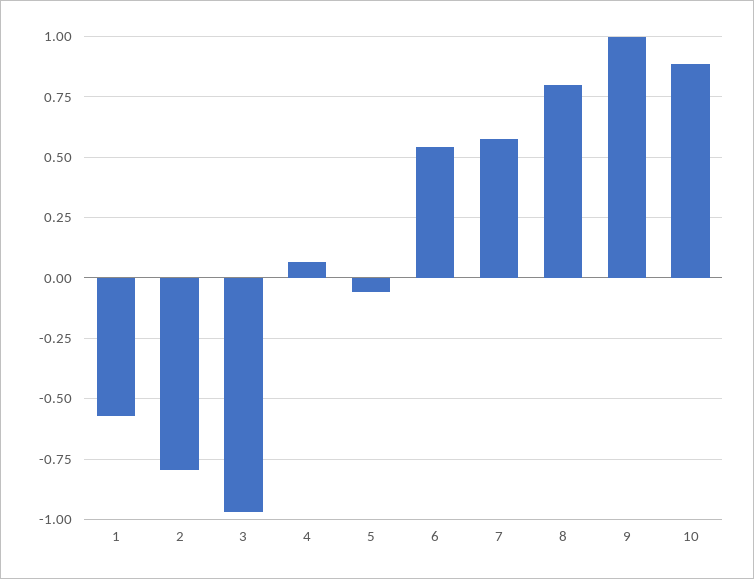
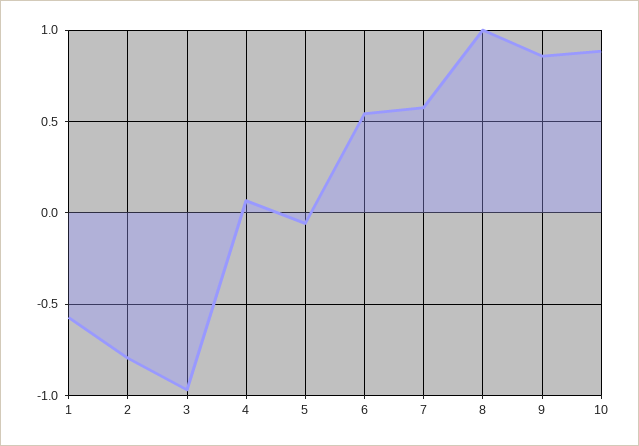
8: 0.8 -> 1
9: 1 -> 0.85

